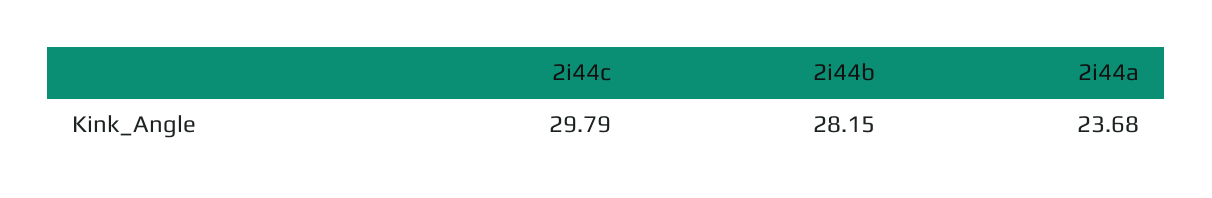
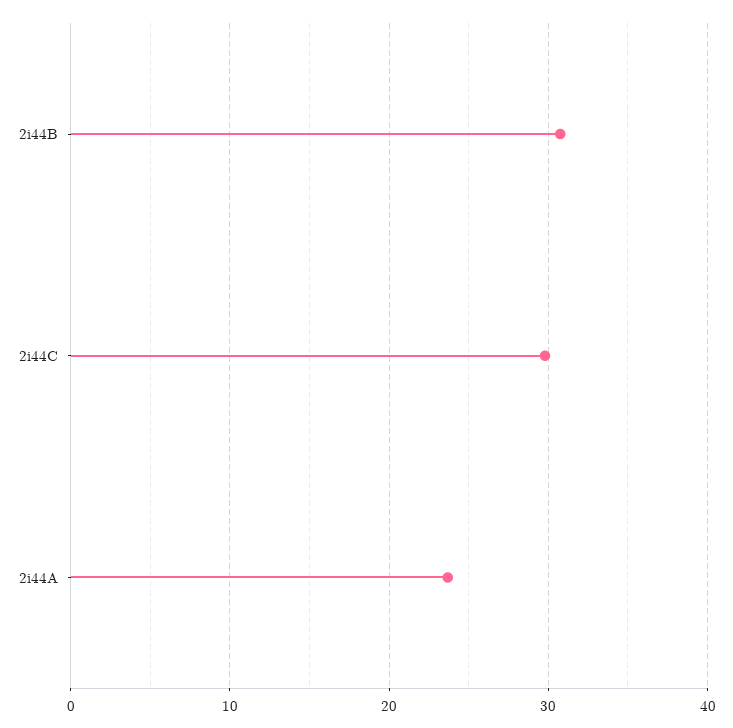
2i44b: 28.15 -> 31

